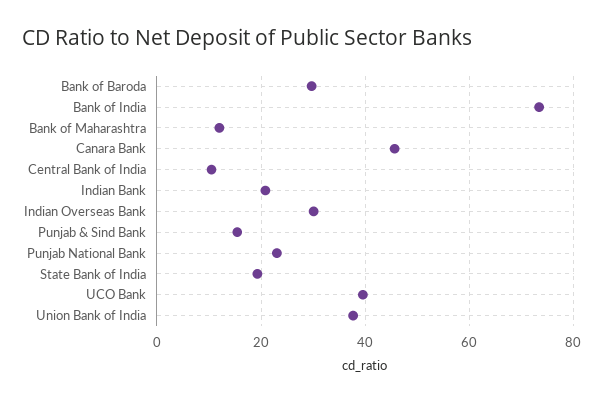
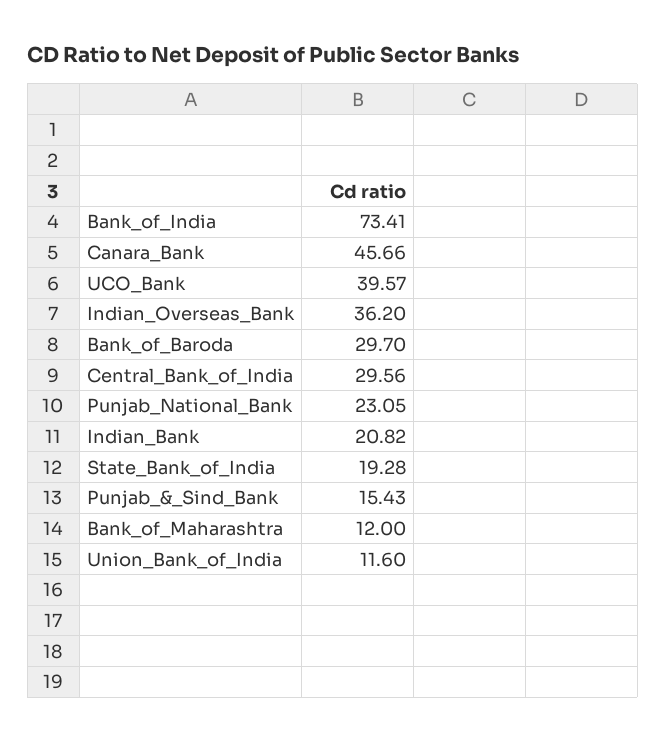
Central Bank of India: 10 -> 29.56
Indian Overseas Bank: 30 -> 36.2
Union Bank of India: 38 -> 11.6

